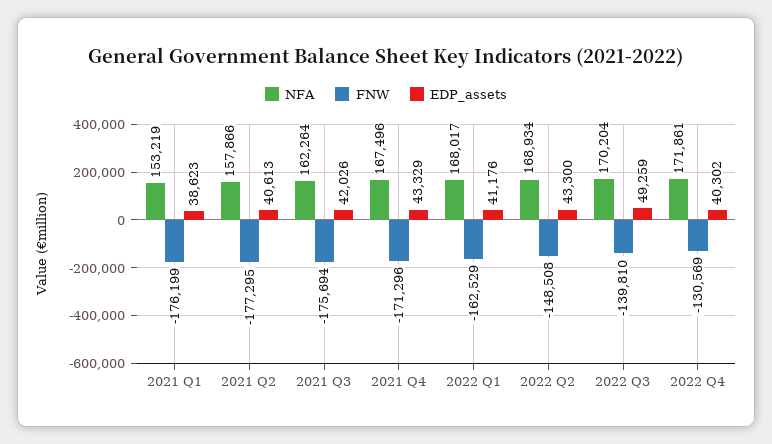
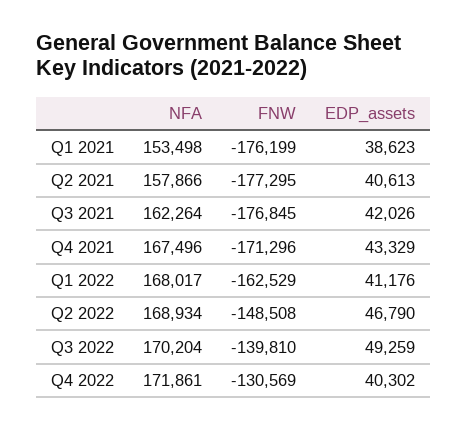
NFA, 2021 Q1: 153219 -> 153498
FNW, 2021 Q3: -175694 -> -176845
EDP_assets, 2022 Q2: 43300 -> 46790

